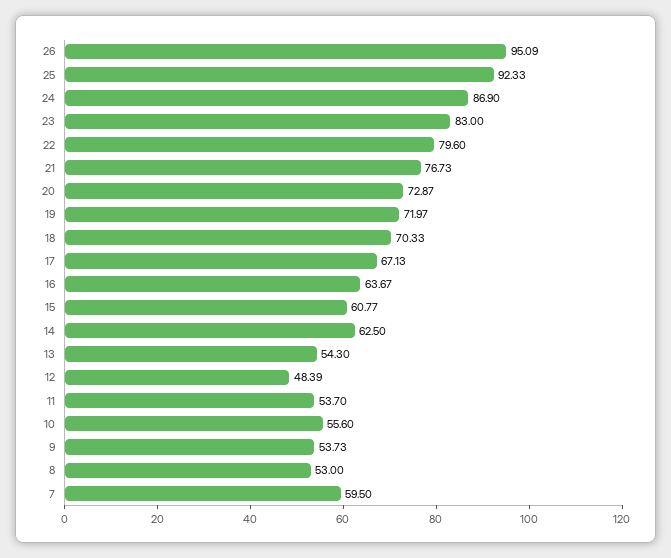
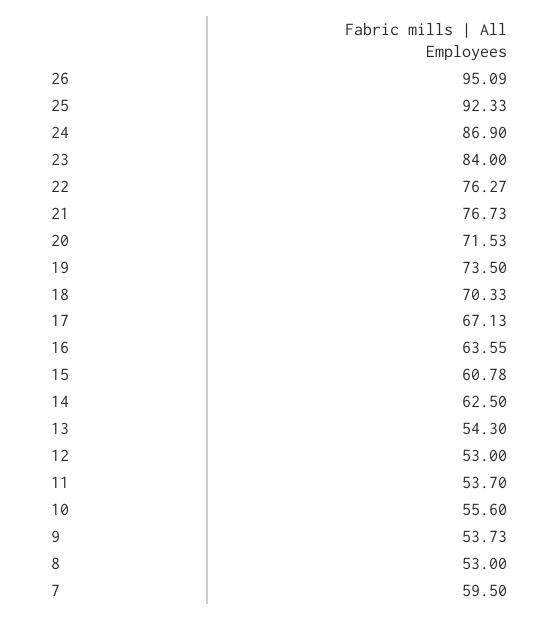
23: 83 -> 84
22: 79.6 -> 76.27
20: 72.87 -> 71.53
19: 71.97 -> 73.5
16: 63.67 -> 63.55
15: 60.77 -> 60.78
12: 48.39 -> 53

